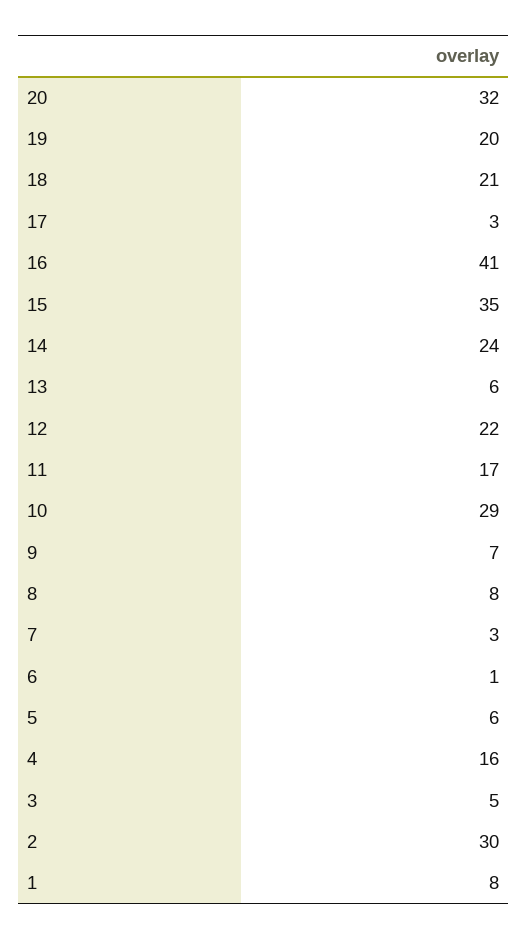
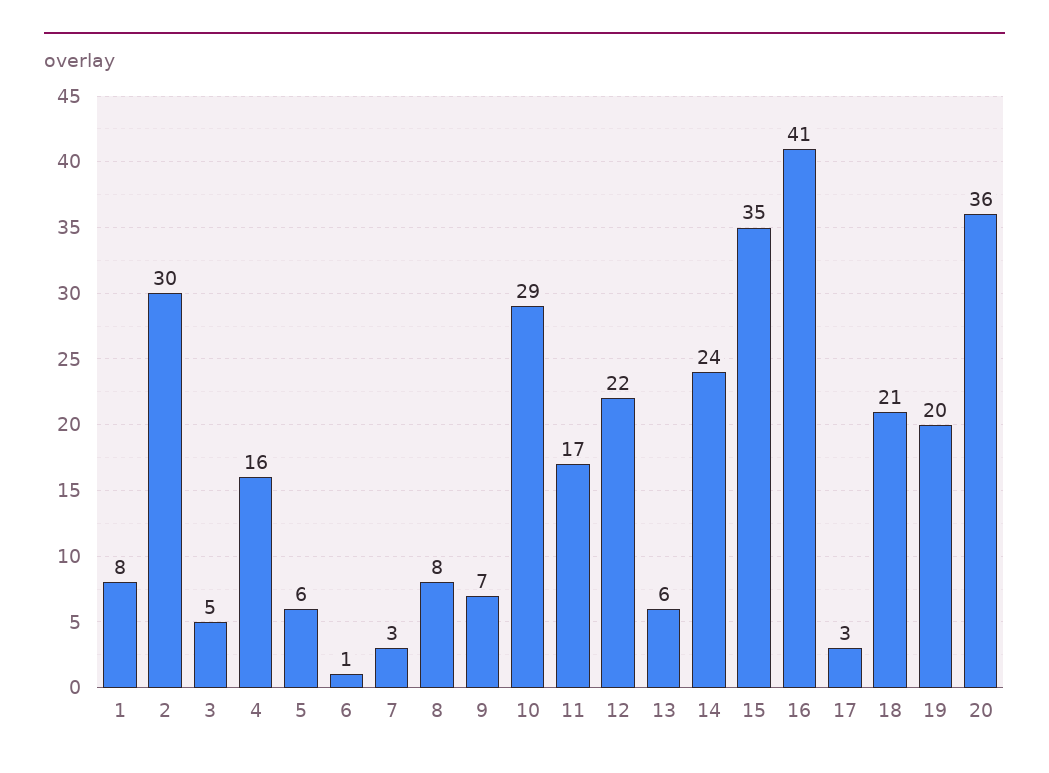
20: 32 -> 36

